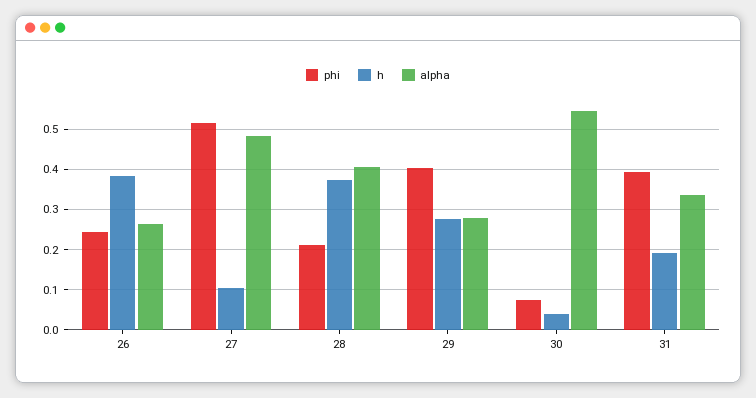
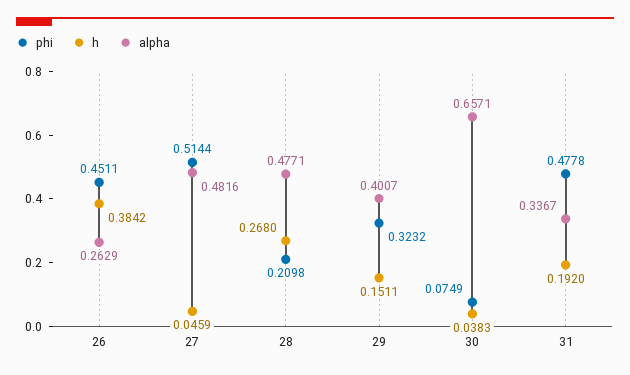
phi, 26: 0.24 -> 0.4511
h, 27: 0.1 -> 0.0459
h, 28: 0.38 -> 0.268
alpha, 28: 0.4 -> 0.4771
phi, 29: 0.4 -> 0.3232
h, 29: 0.28 -> 0.1511
alpha, 29: 0.28 -> 0.4007
alpha, 30: 0.54 -> 0.6571
phi, 31: 0.4 -> 0.4778

